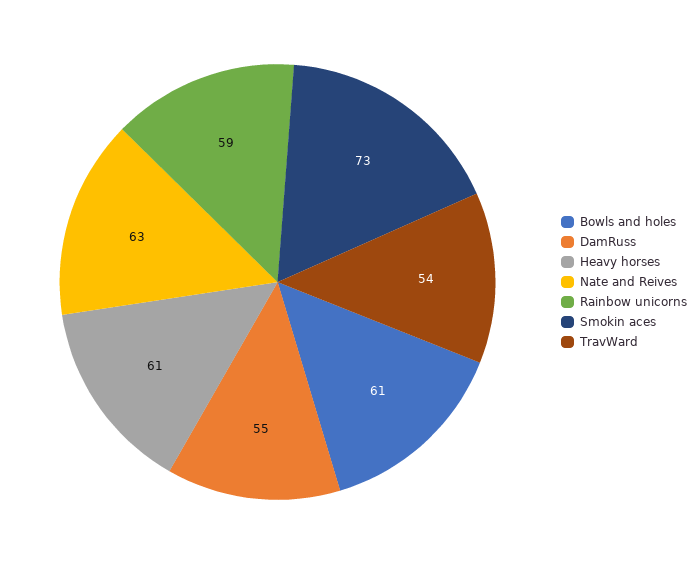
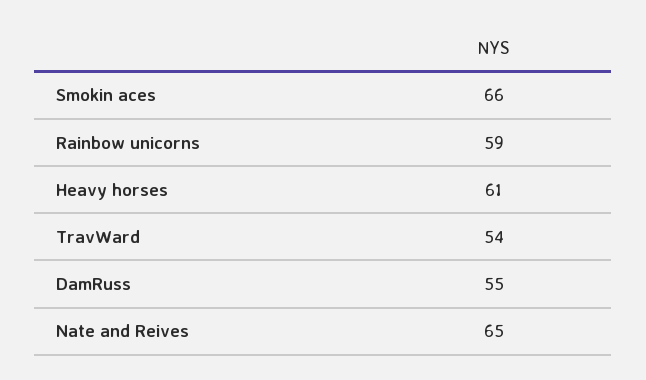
Bowls and holes: 61 -> none
Nate and Reives: 63 -> 65
Smokin aces: 73 -> 66

